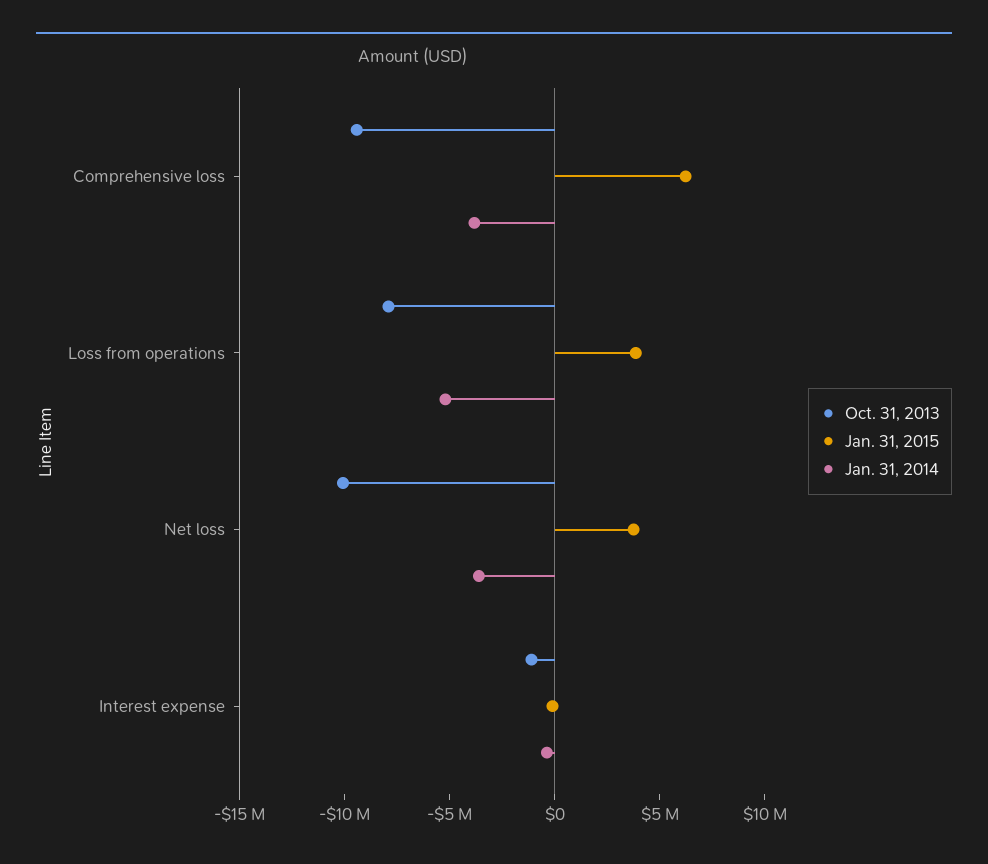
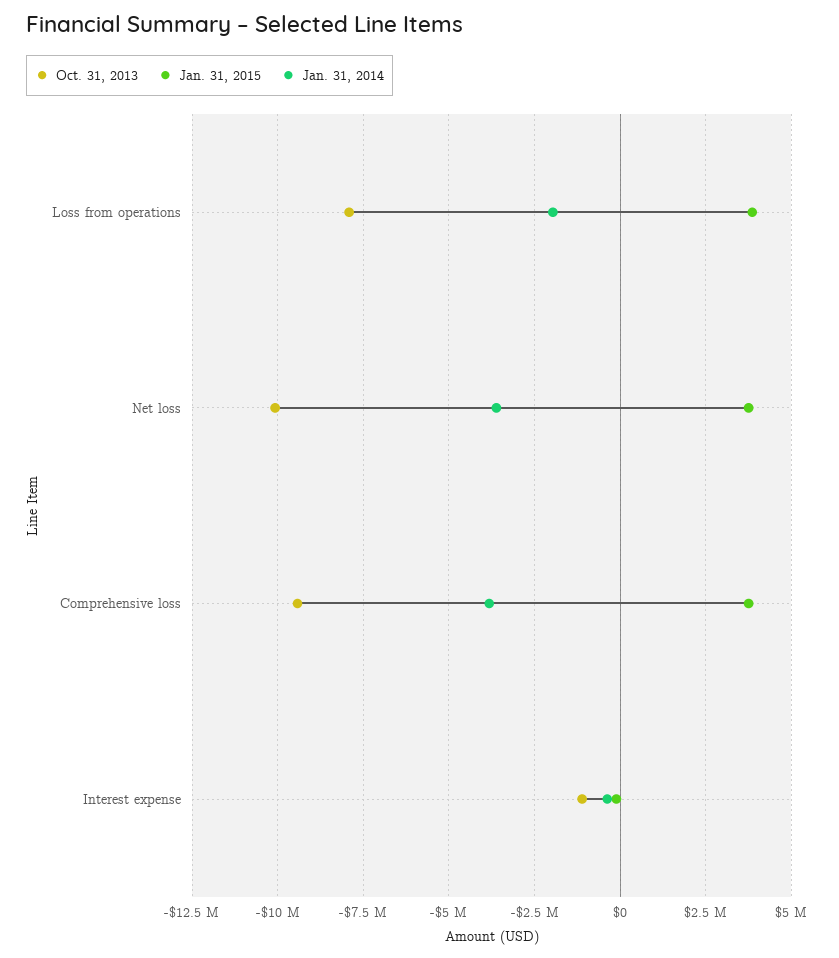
Jan. 31, 2015, Comprehensive loss: 6000000 -> 3750000
Jan. 31, 2014, Loss from operations: -5000000 -> -2000000

